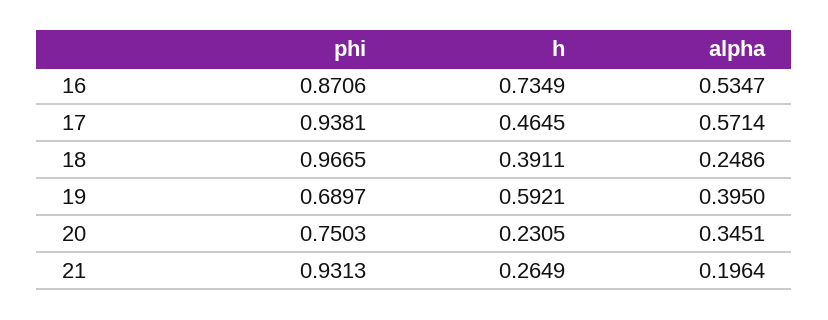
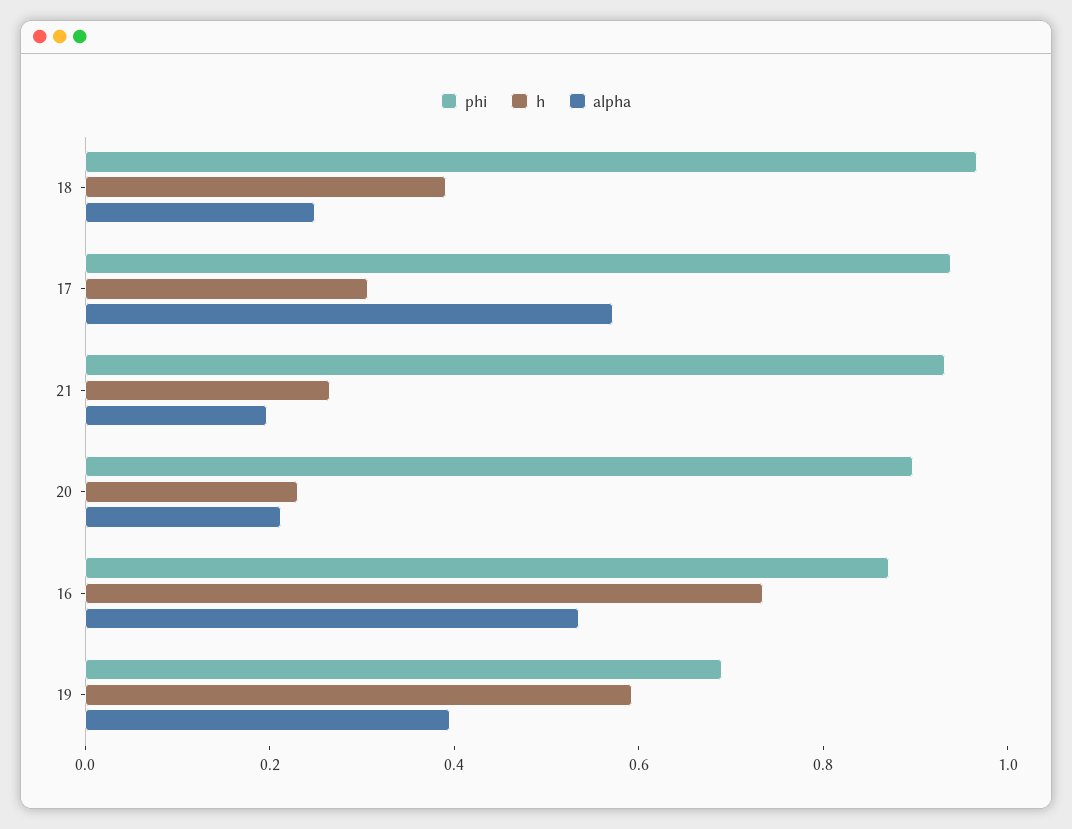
h, 17: 0.4645 -> 0.3
phi, 20: 0.7503 -> 0.9
alpha, 20: 0.3451 -> 0.2

